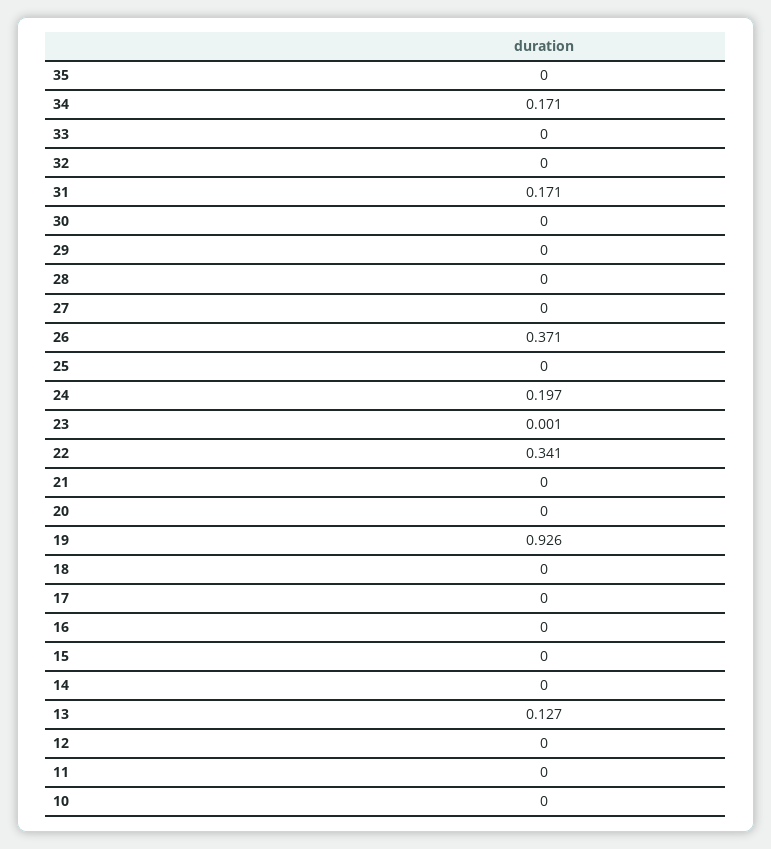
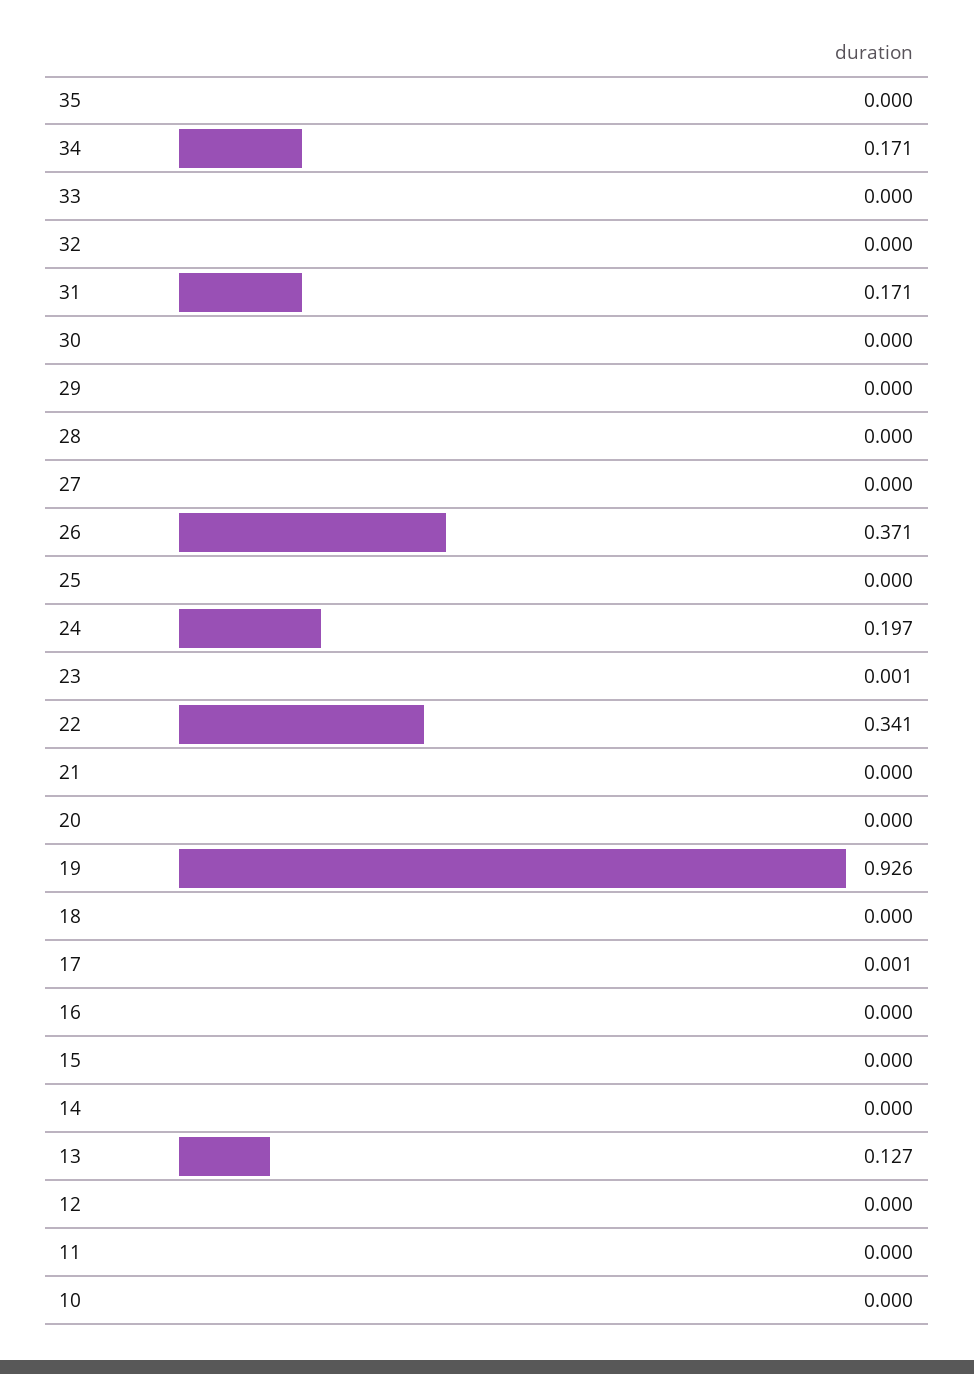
17: 0 -> 0.001

